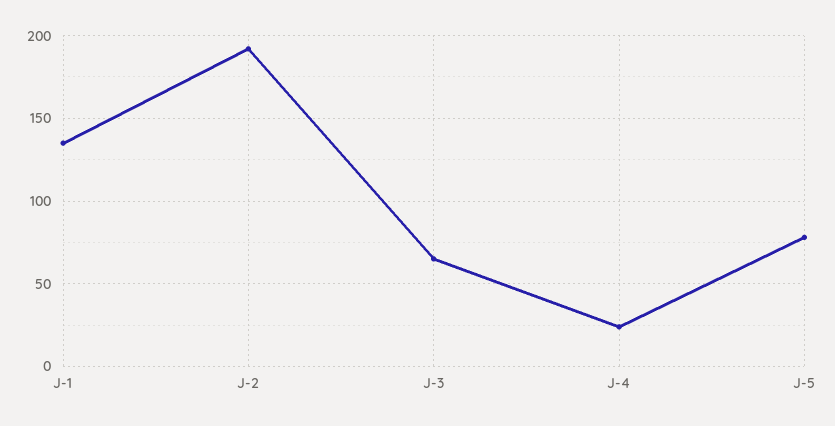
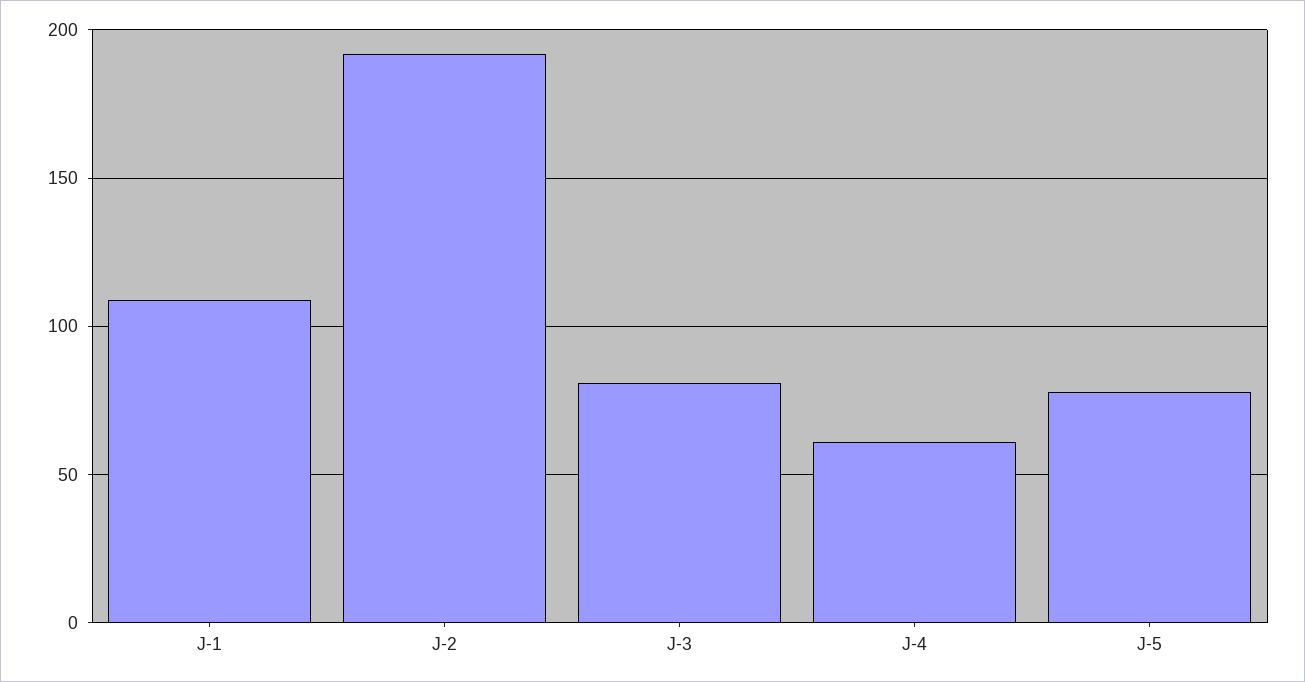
J-1: 135 -> 110
J-3: 65 -> 80
J-4: 25 -> 60

